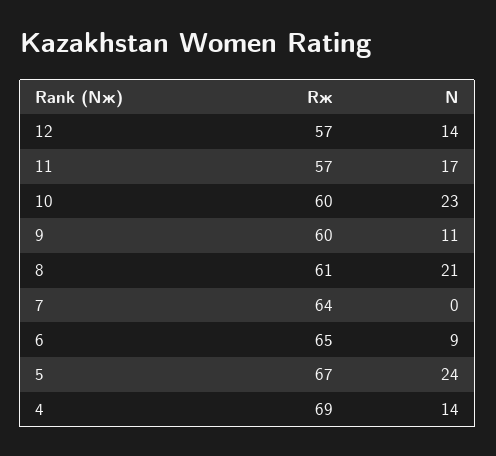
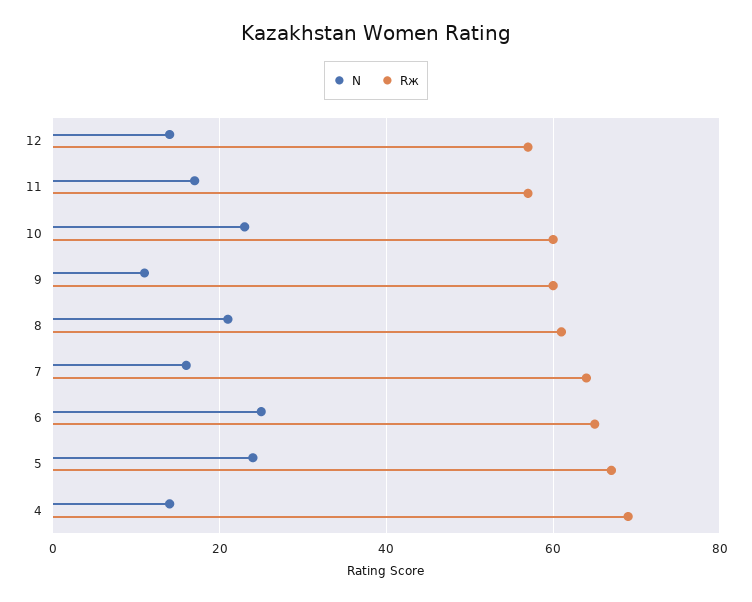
N, 7: 0 -> 15
N, 6: 9 -> 25

